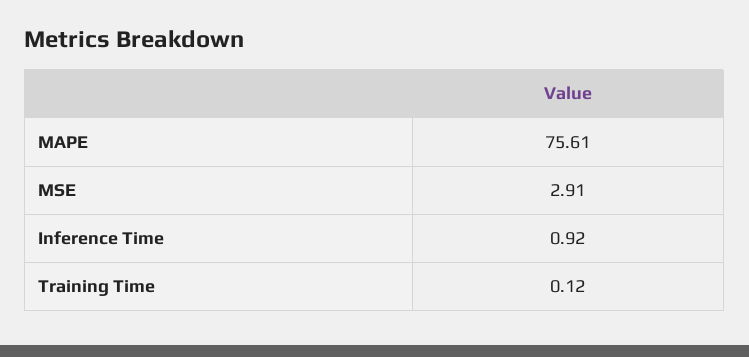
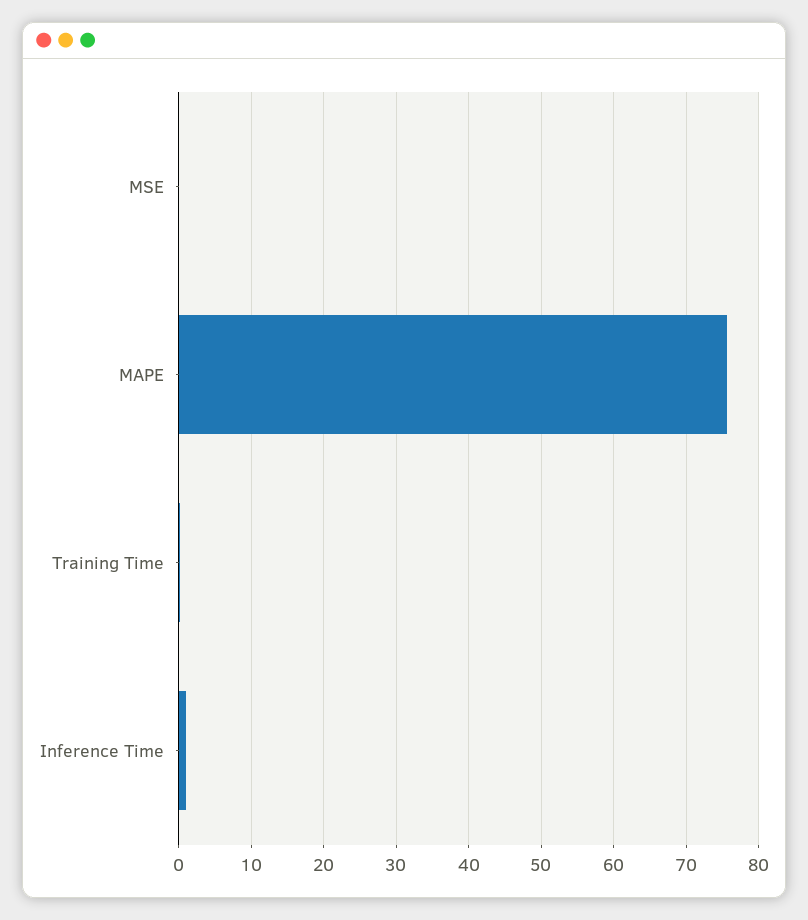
MSE: 2.91 -> 0

